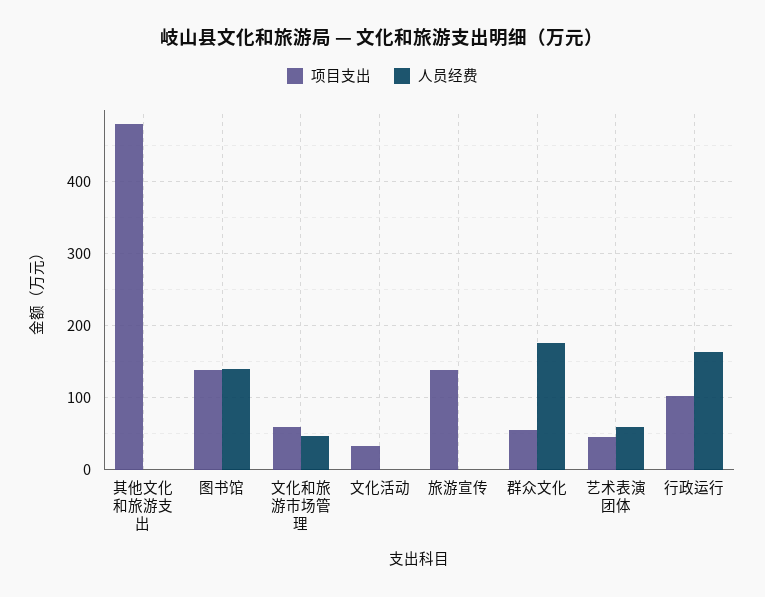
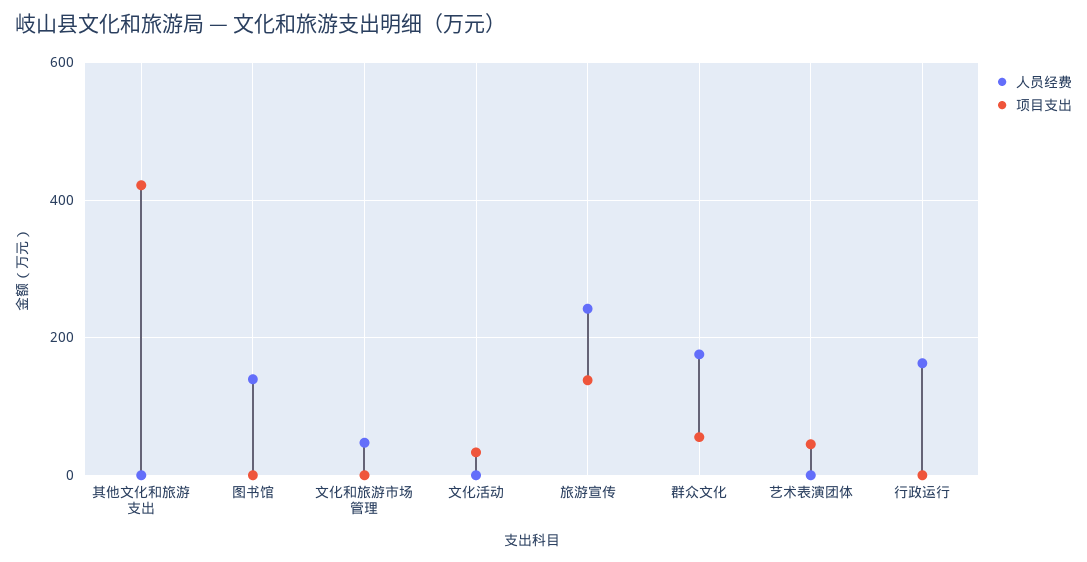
项目支出, 其他文化和旅游支出: 480 -> 420
项目支出, 图书馆: 140 -> 0
项目支出, 文化和旅游市场管理: 60 -> 0
人员经费, 旅游宣传: 0 -> 240
人员经费, 艺术表演团体: 60 -> 0
项目支出, 行政运行: 100 -> 0

